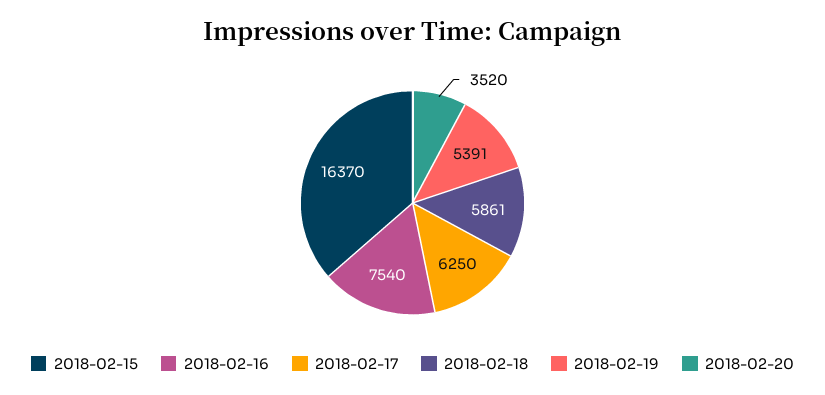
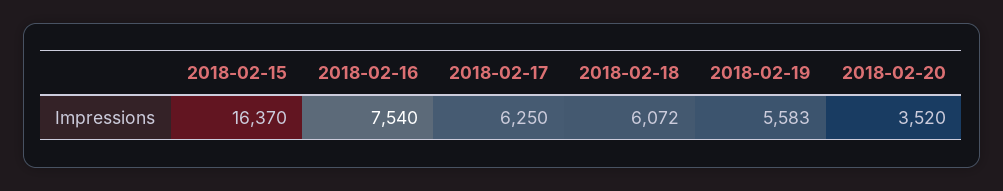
2018-02-18: 5861 -> 6072
2018-02-19: 5391 -> 5583

